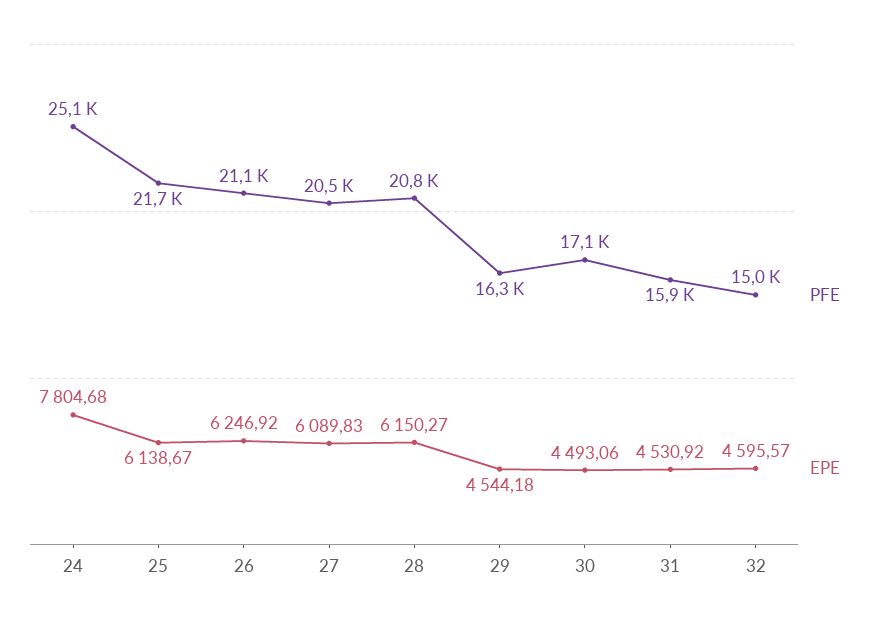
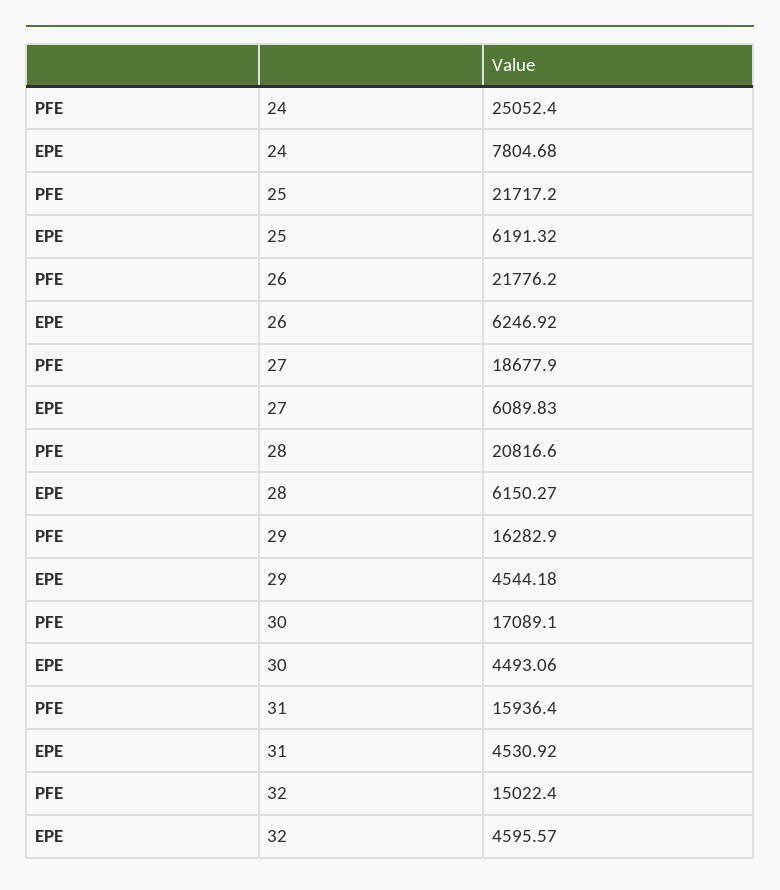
EPE, 25: 6138.67 -> 6191.32
PFE, 26: 21100 -> 21776.2
PFE, 27: 20500 -> 18677.9

